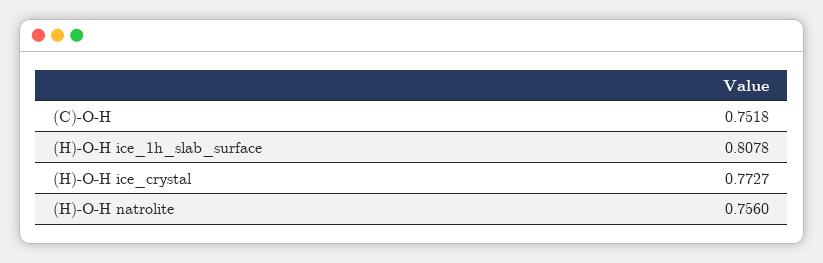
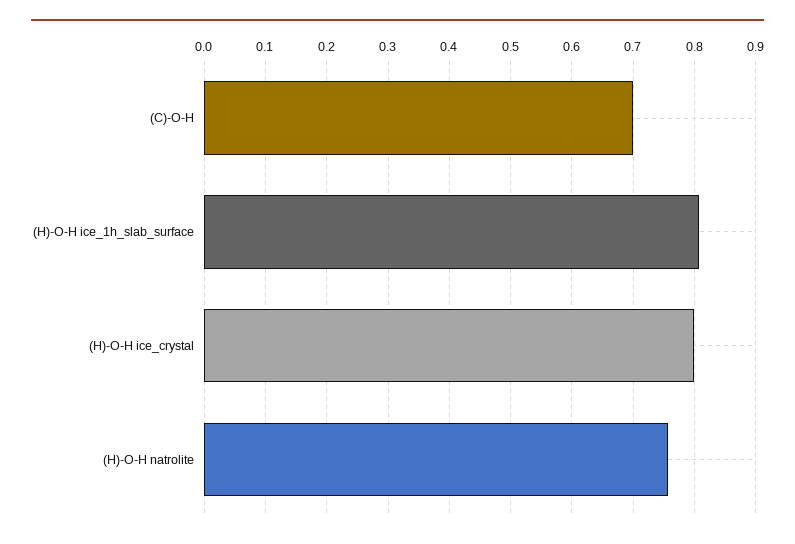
(C)-O-H: 0.7518 -> 0.7
(H)-O-H ice_crystal: 0.7727 -> 0.8

